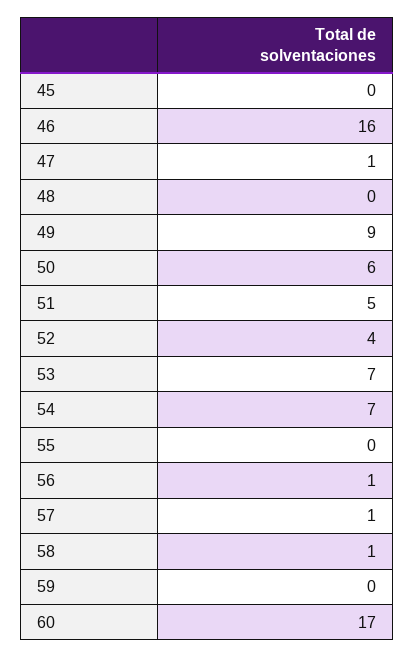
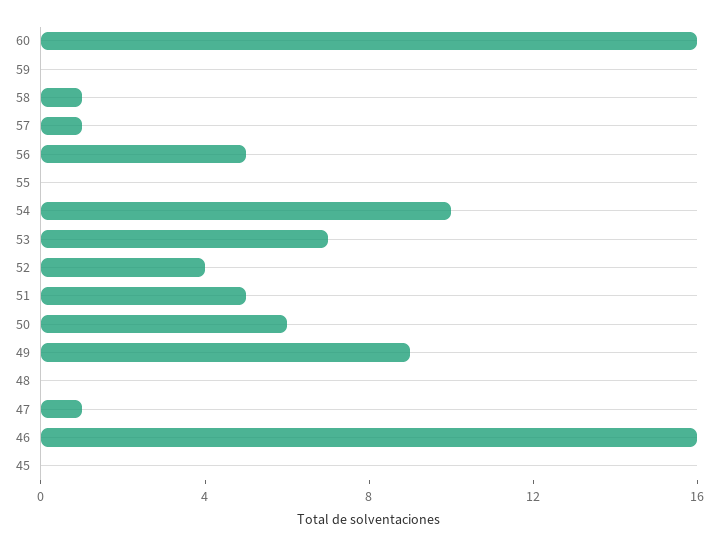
54: 7 -> 10
56: 1 -> 5
60: 17 -> 16

